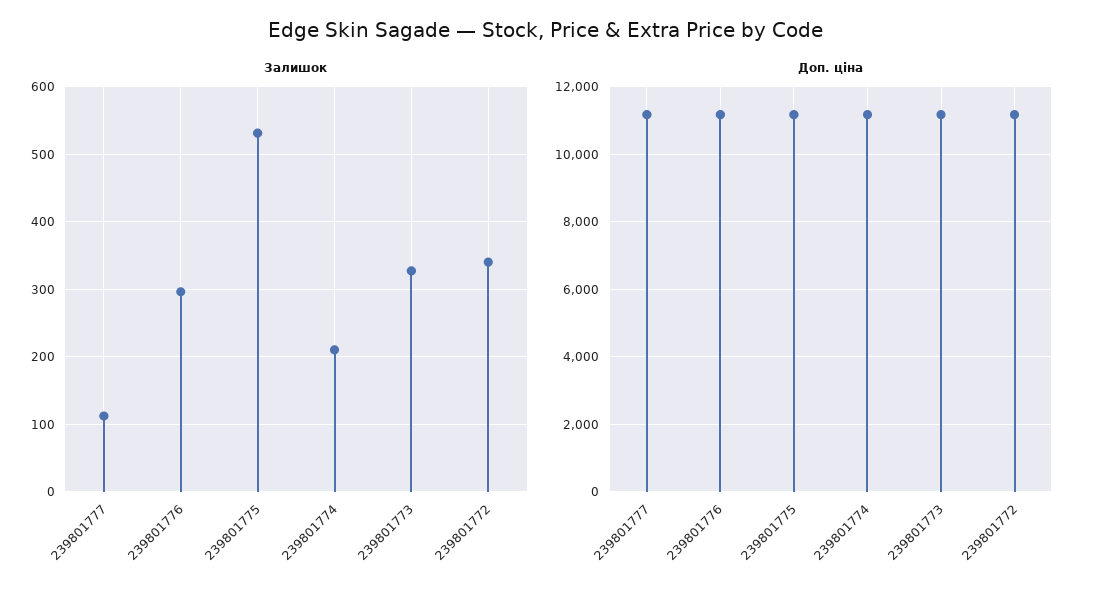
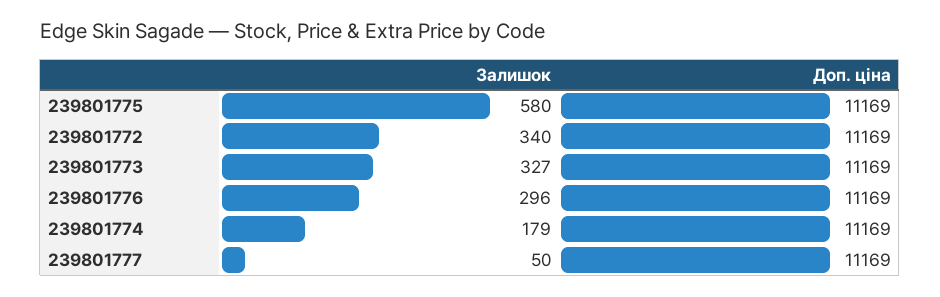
Залишок, 239801777: 110 -> 50
Залишок, 239801775: 530 -> 580
Залишок, 239801774: 210 -> 179

